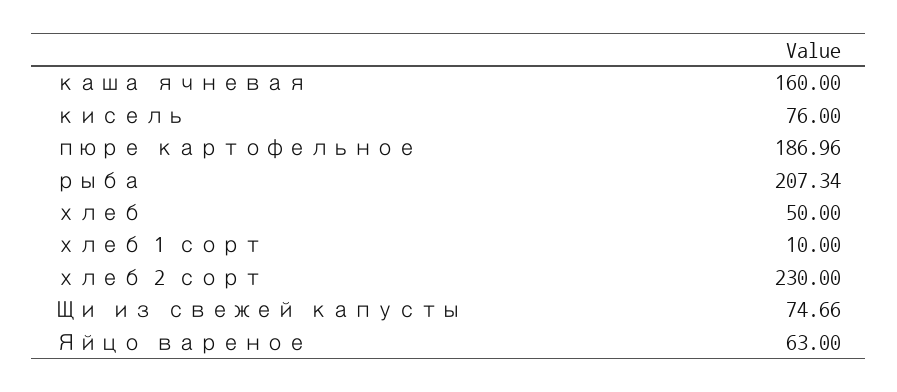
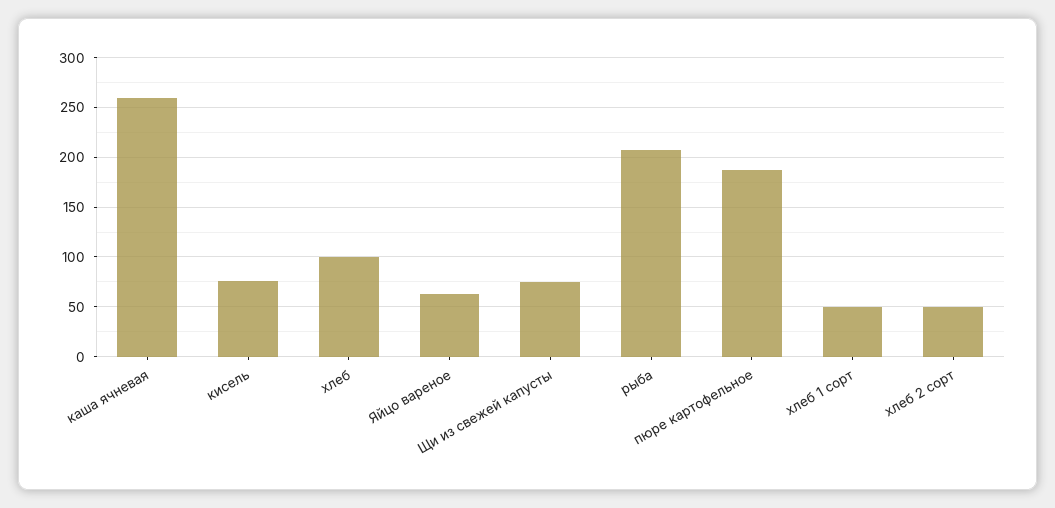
каша ячневая: 160 -> 260
хлеб: 50 -> 100
хлеб 1 сорт: 10 -> 50
хлеб 2 сорт: 230 -> 50

